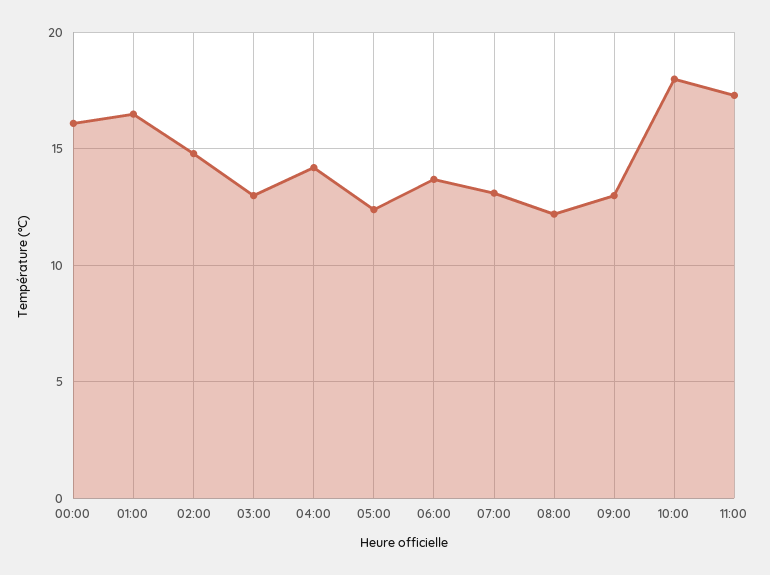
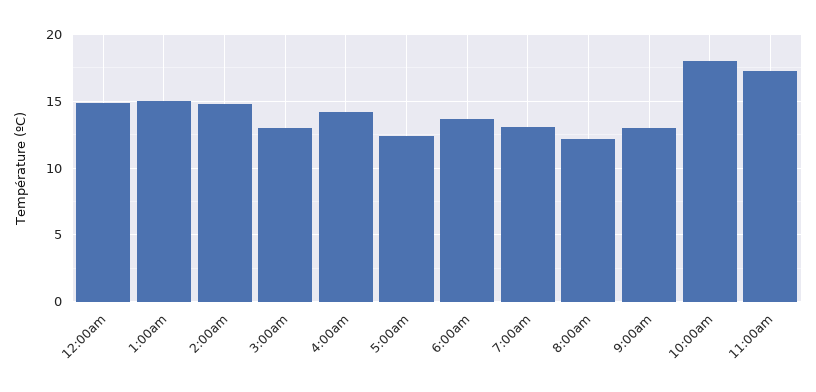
00:00: 16 -> 15
01:00: 16.5 -> 15

